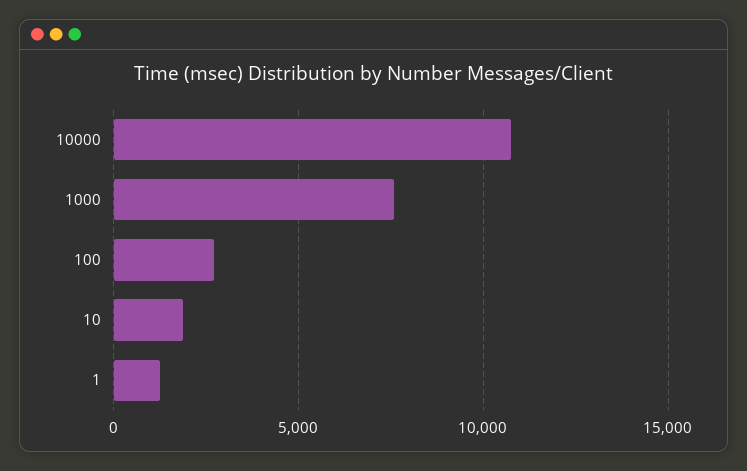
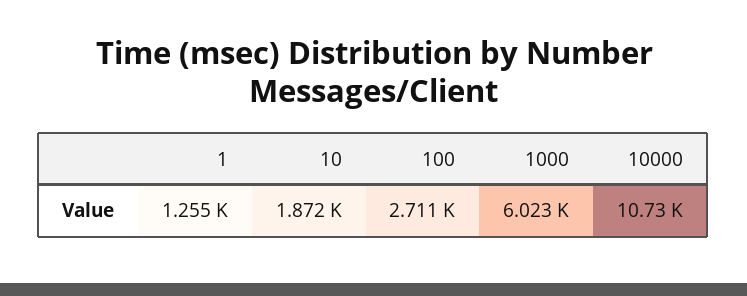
1000: 7500 -> 6023

